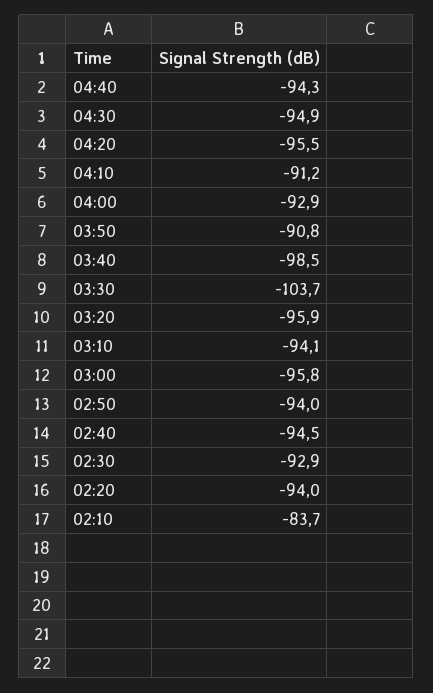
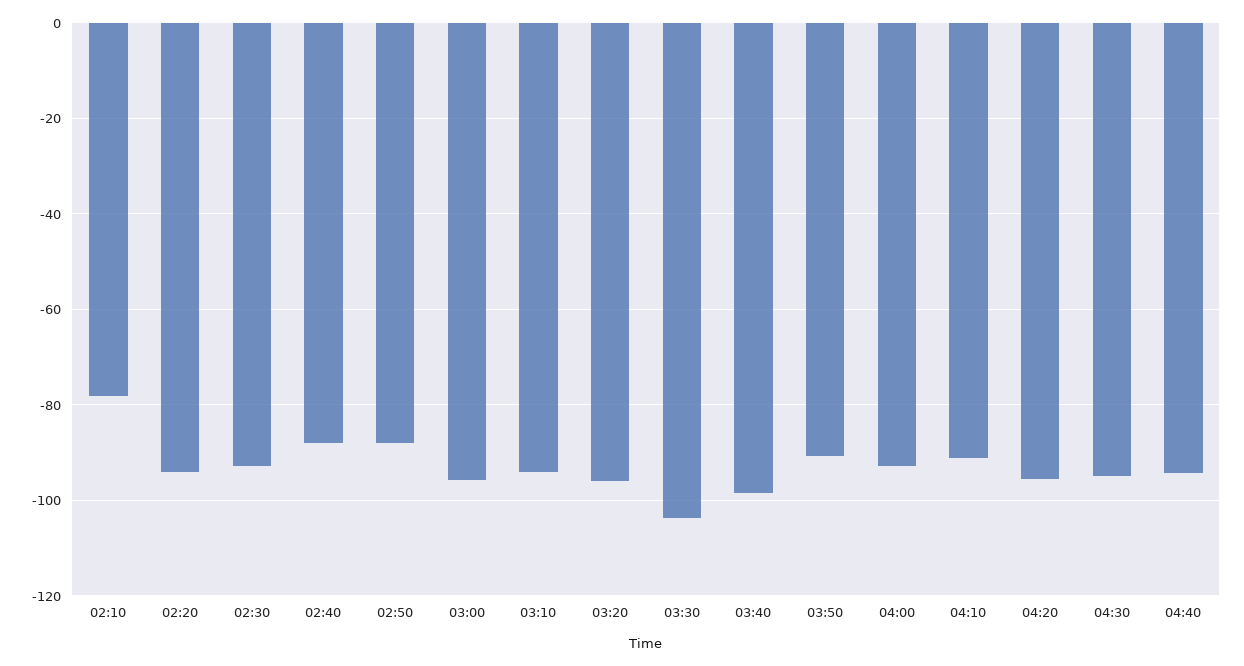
02:50: -94 -> -88
02:40: -94.5 -> -88
02:10: -83.7 -> -78

